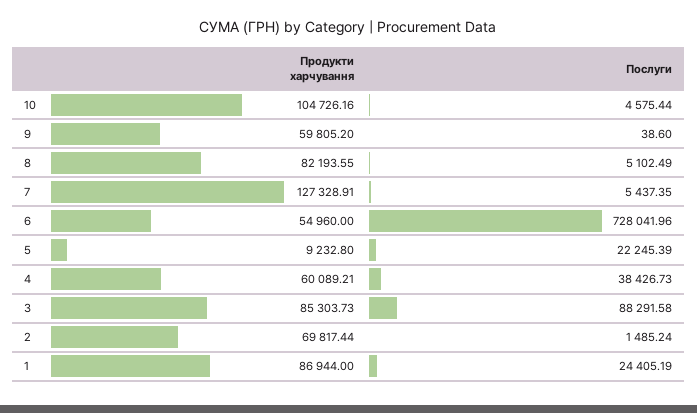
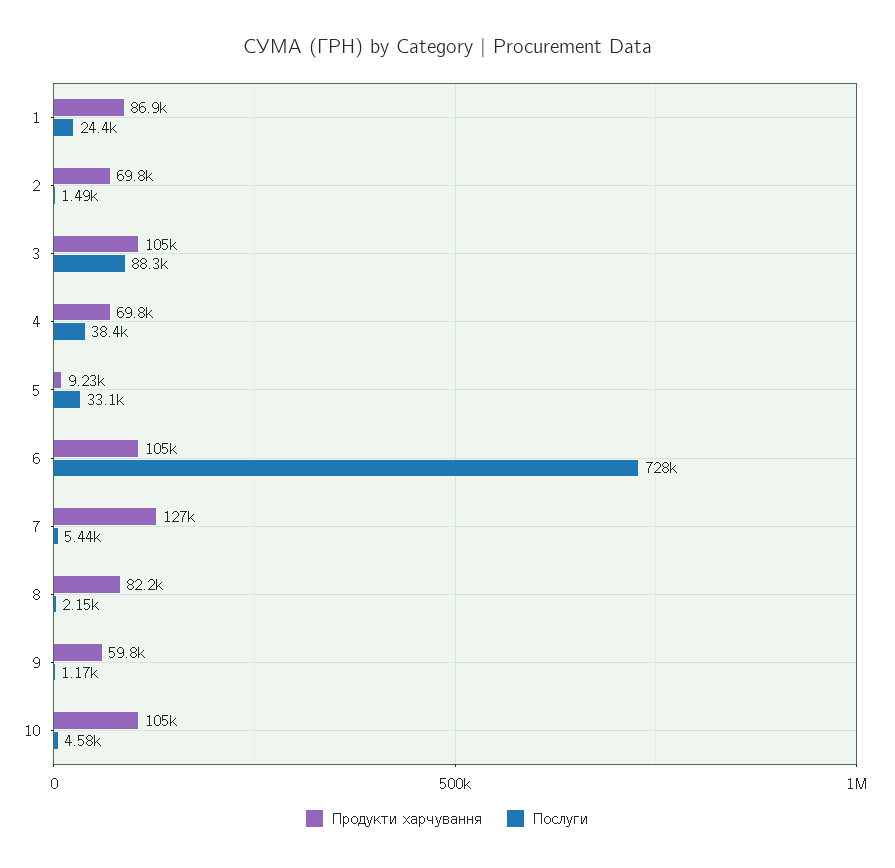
Послуги, 9: 38.6 -> 1170
Послуги, 8: 5102.49 -> 2150
Продукти харчування, 6: 54960 -> 105000
Послуги, 5: 22245.39 -> 33100
Продукти харчування, 4: 60089.21 -> 69800
Продукти харчування, 3: 85303.73 -> 105000

